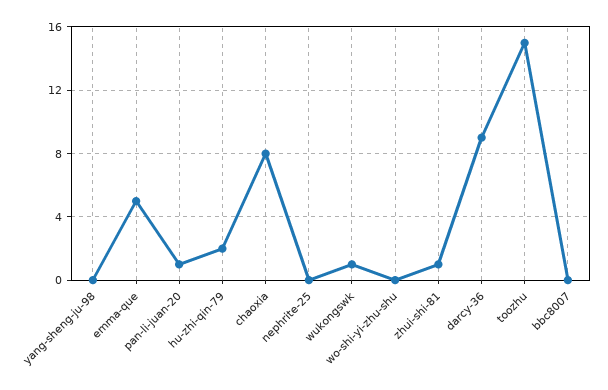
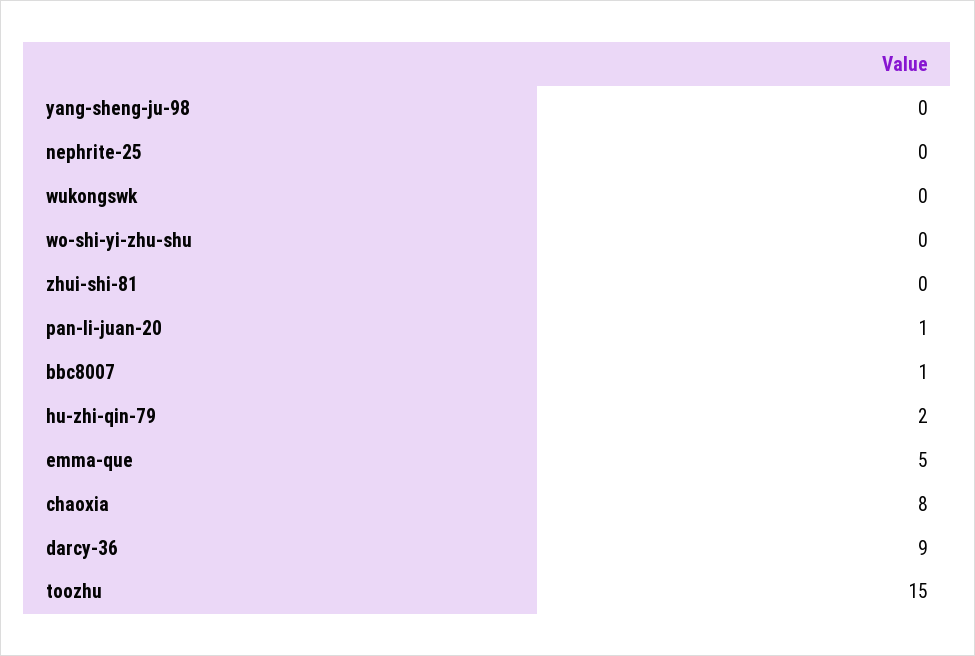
wukongswk: 1 -> 0
zhui-shi-81: 1 -> 0
bbc8007: 0 -> 1

